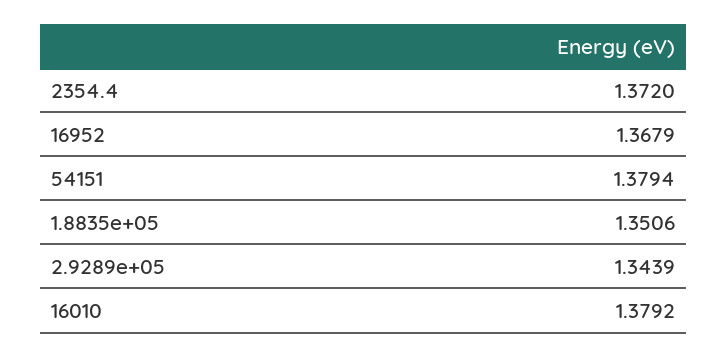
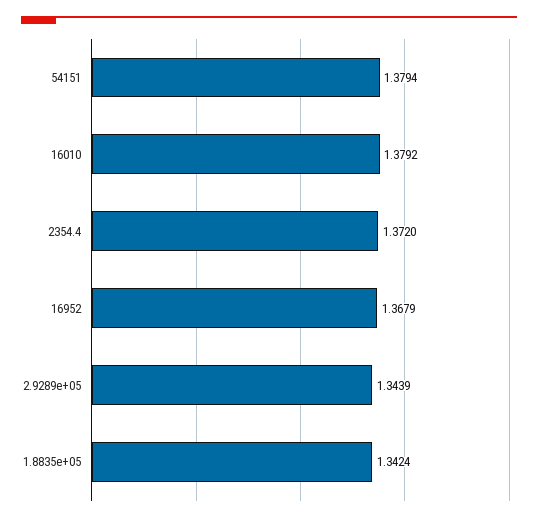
1.8835e+05: 1.3506 -> 1.3424

